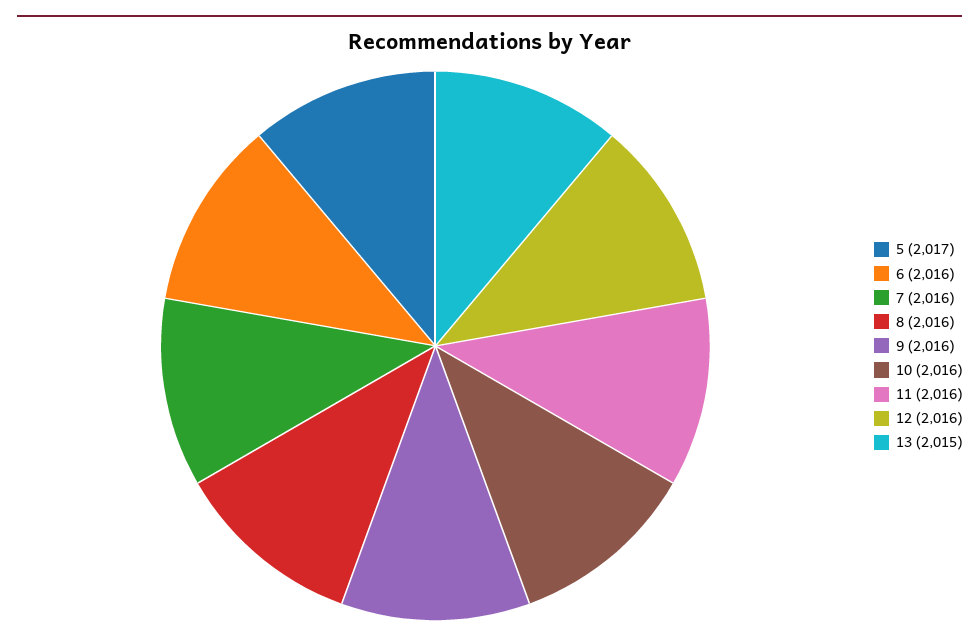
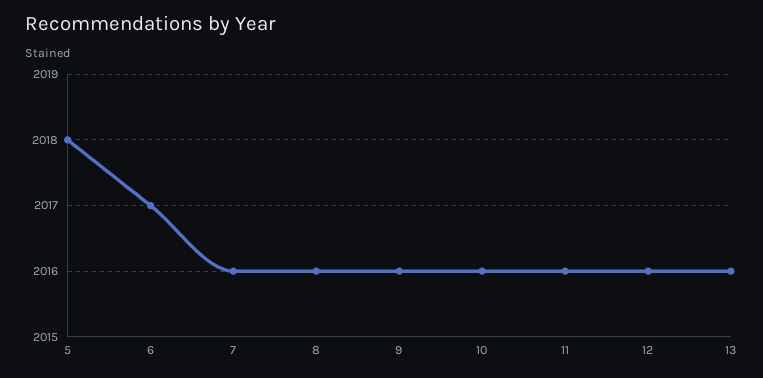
5: 2017 -> 2018
6: 2016 -> 2017
13: 2015 -> 2016

